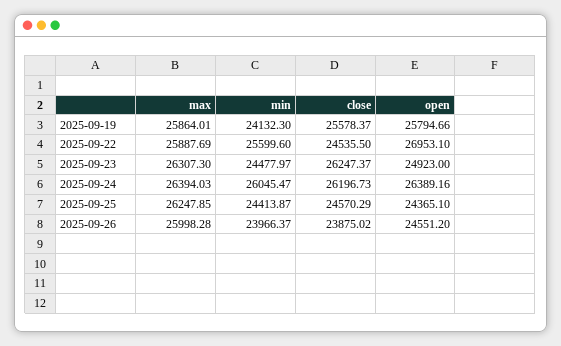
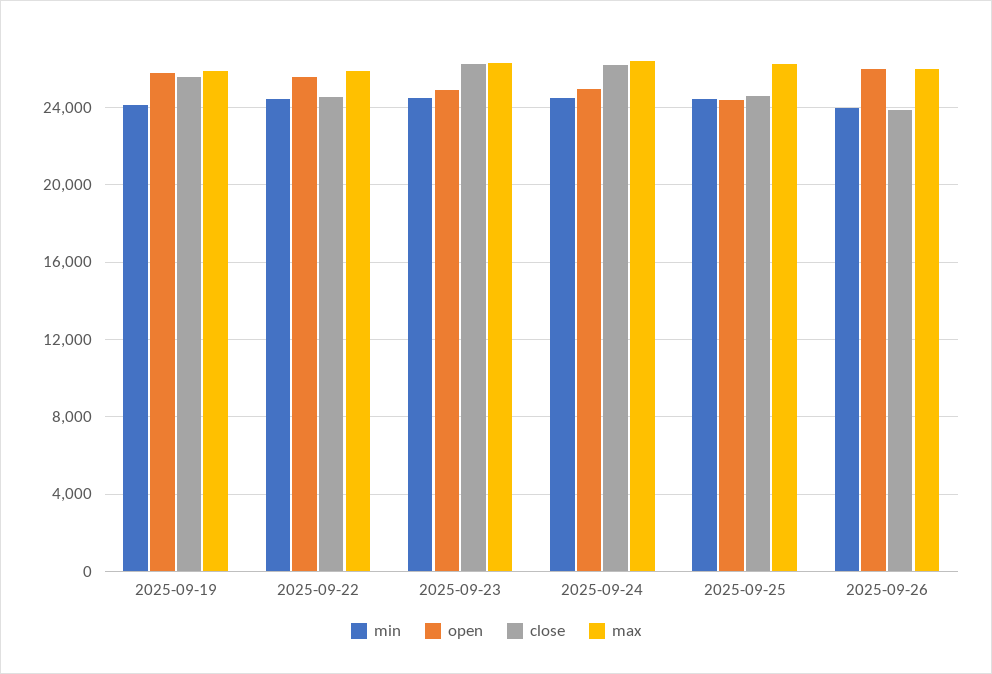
min, 2025-09-22: 25599.6 -> 24500
open, 2025-09-22: 26953.1 -> 25500
min, 2025-09-24: 26045.47 -> 24500
open, 2025-09-24: 26389.16 -> 25000
open, 2025-09-26: 24551.2 -> 26000

